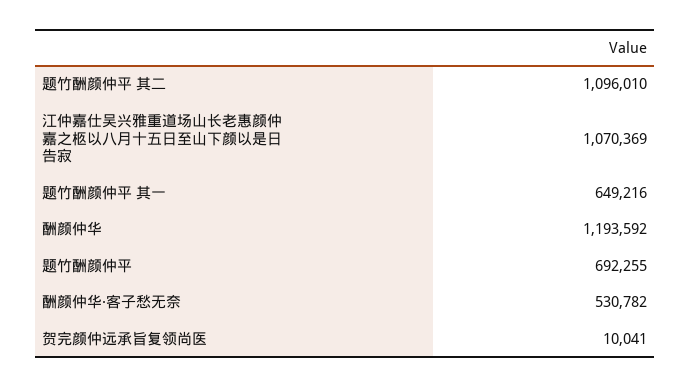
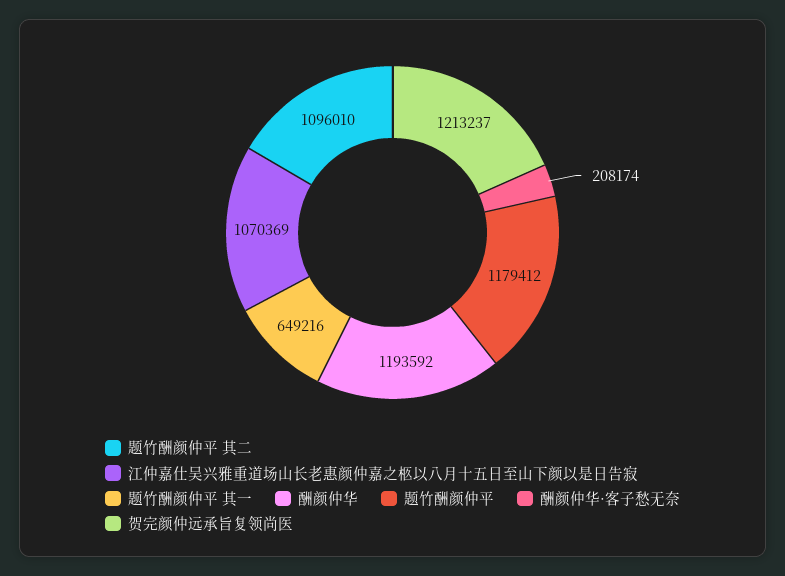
题竹酬颜仲平: 692255 -> 1179412
酬颜仲华·客子愁无奈: 530782 -> 208174
贺完颜仲远承旨复领尚医: 10041 -> 1213237

